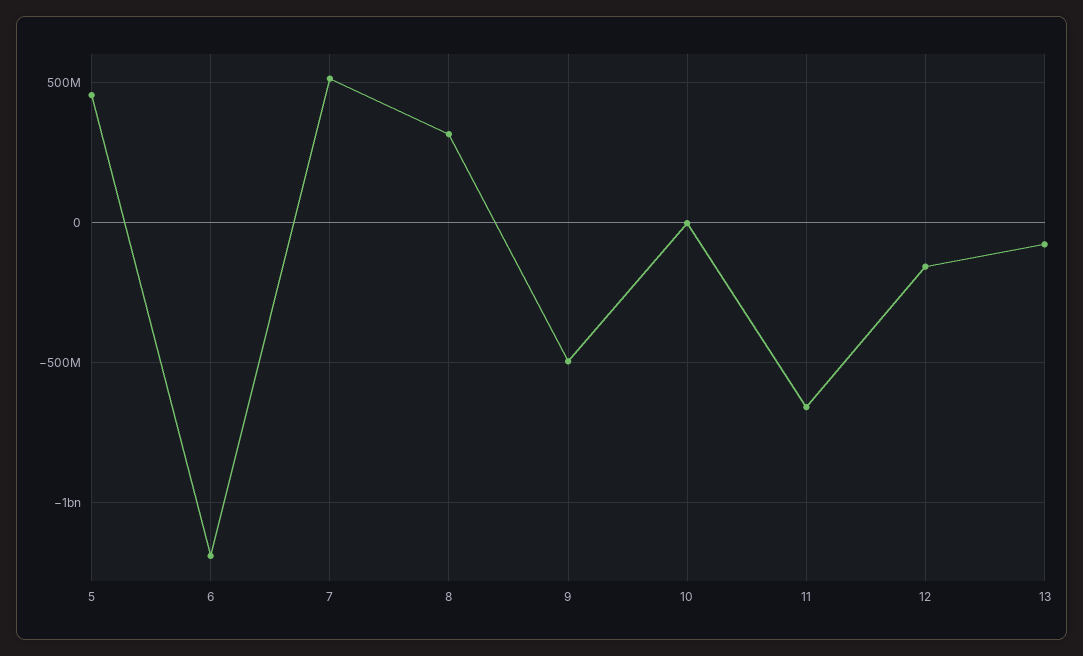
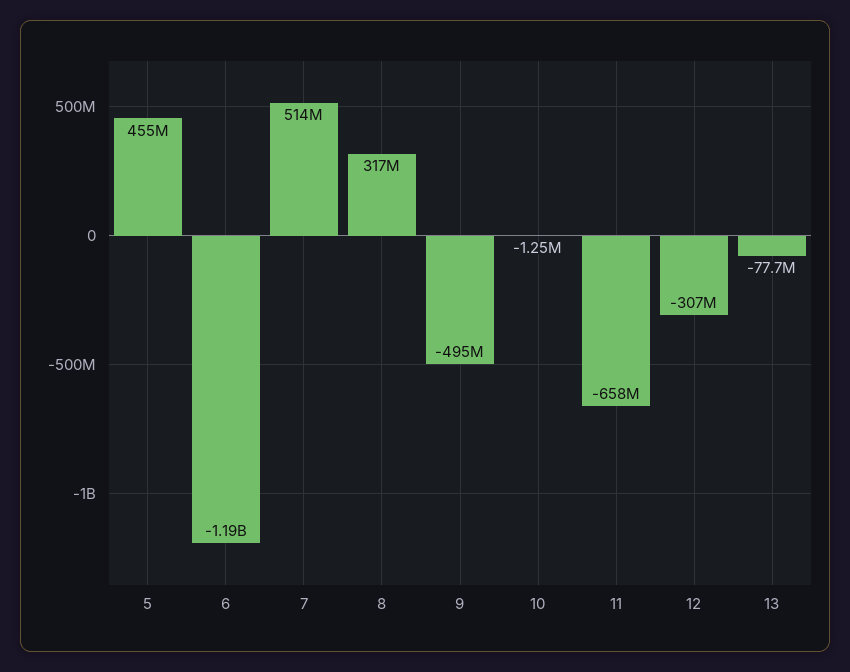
12: -150000000 -> -307000000

